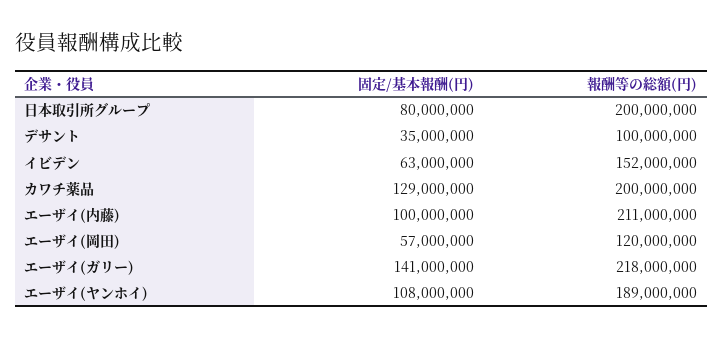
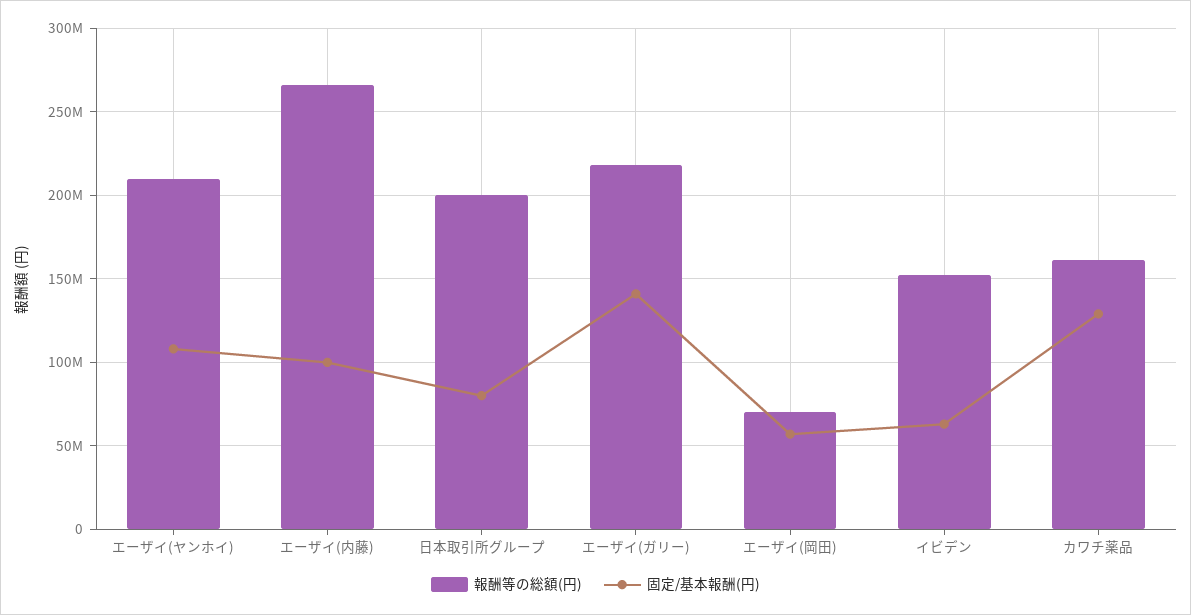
固定/基本報酬(円), デサント: 35000000 -> none
報酬等の総額(円), デサント: 100000000 -> none
報酬等の総額(円), カワチ薬品: 200000000 -> 160000000
報酬等の総額(円), エーザイ(内藤): 211000000 -> 265000000
報酬等の総額(円), エーザイ(岡田): 120000000 -> 70000000
報酬等の総額(円), エーザイ(ヤンホイ): 189000000 -> 210000000

